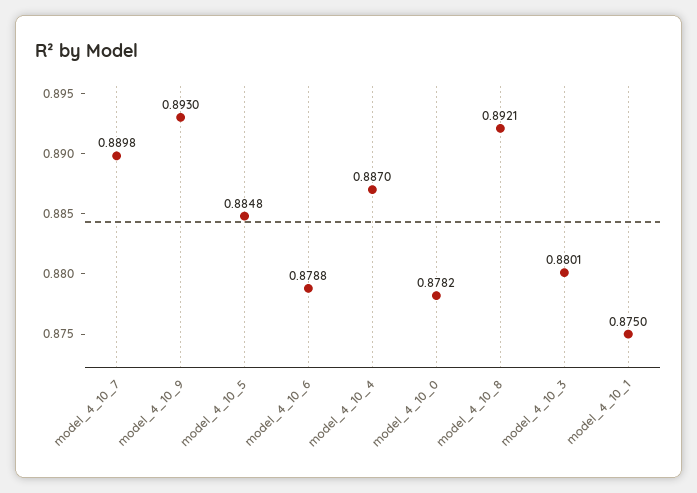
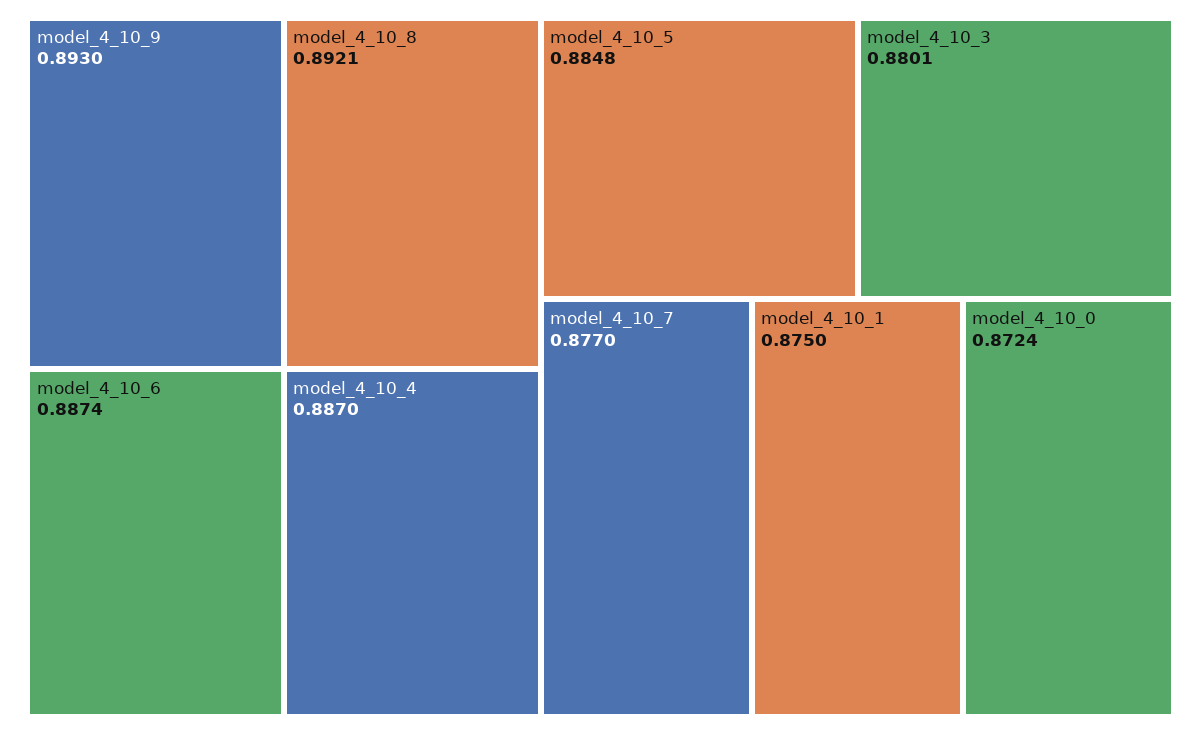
model_4_10_7: 0.8898 -> 0.877
model_4_10_6: 0.8788 -> 0.8874
model_4_10_0: 0.8782 -> 0.8724

